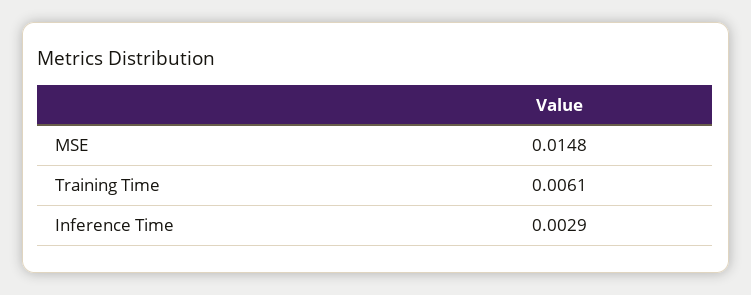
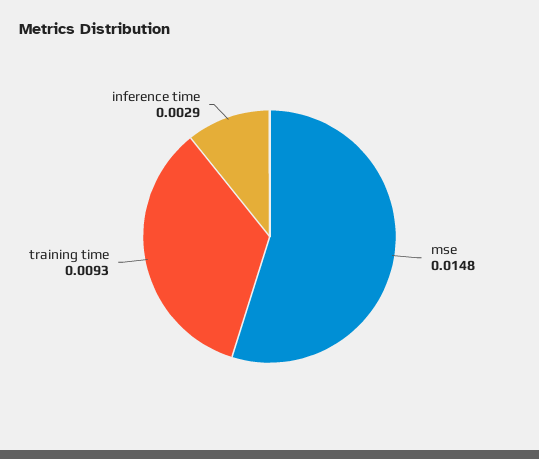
Training Time: 0.0061 -> 0.0093

